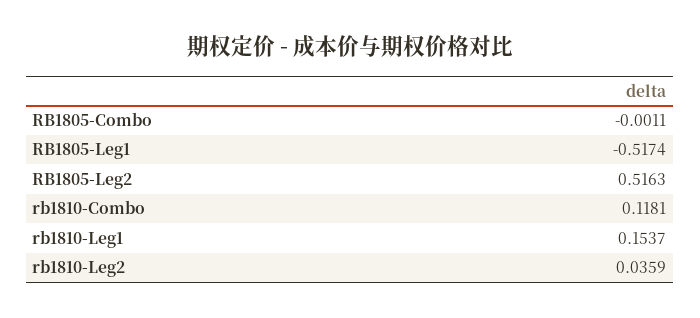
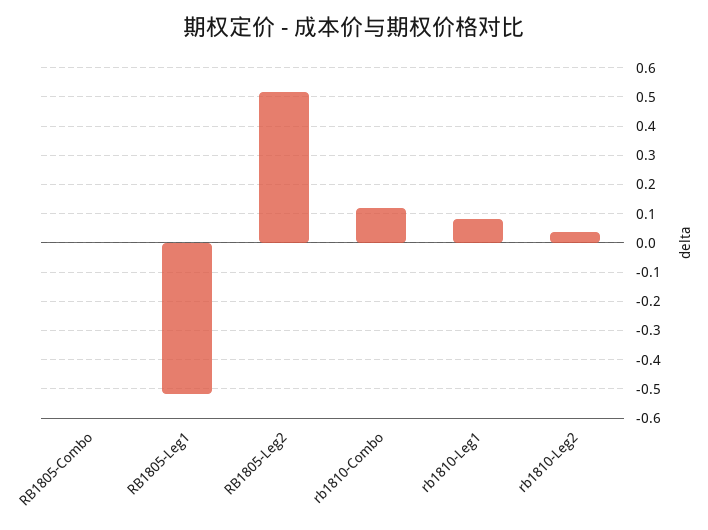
rb1810-Leg1: 0.1537 -> 0.075

